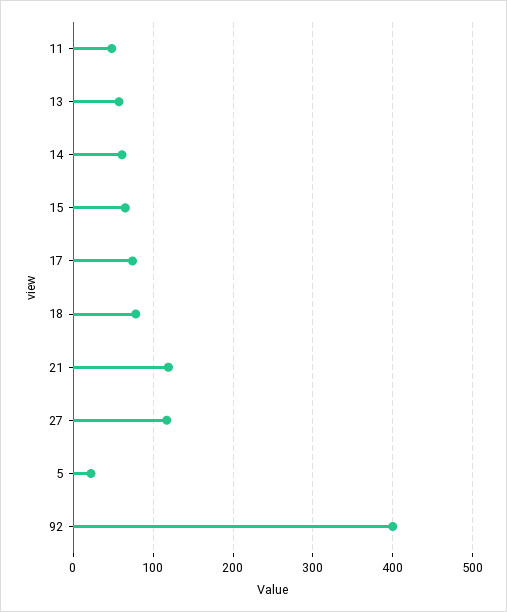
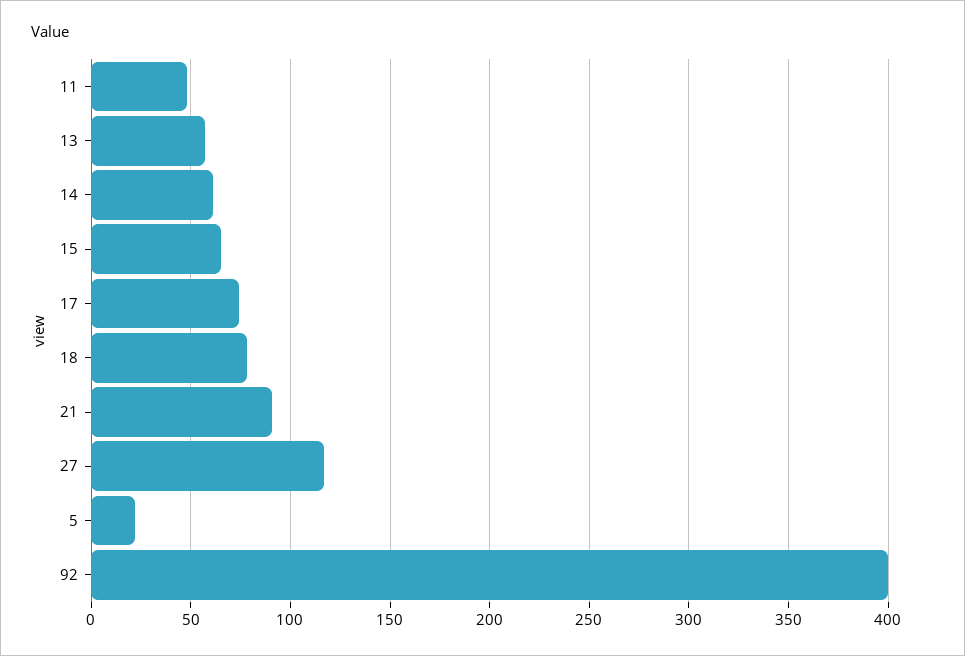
21: 120 -> 90

